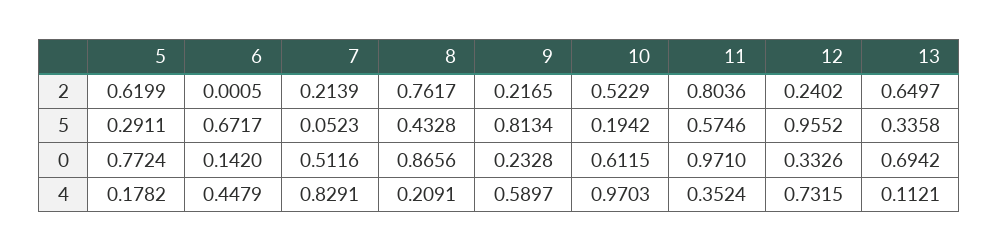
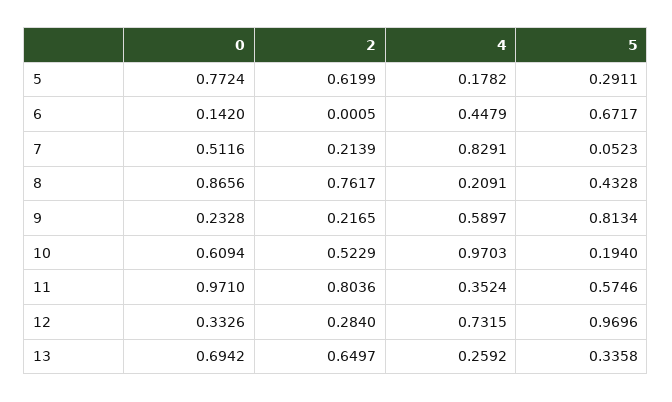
12, 2: 0.2402 -> 0.284
10, 5: 0.1942 -> 0.194
12, 5: 0.9552 -> 0.9696
10, 0: 0.6115 -> 0.6094
13, 4: 0.1121 -> 0.2592

